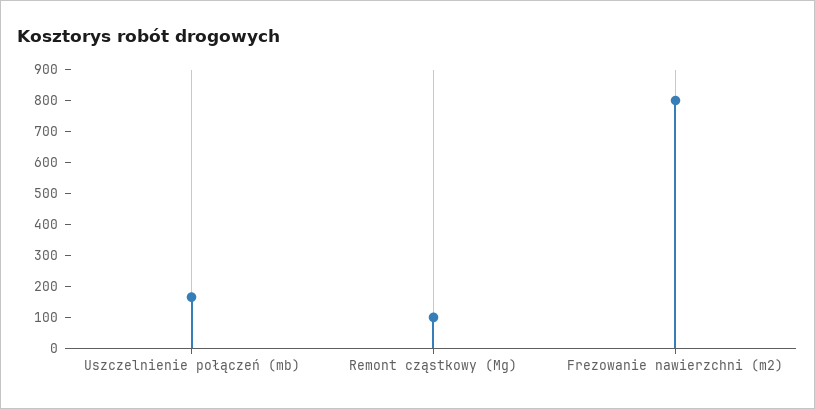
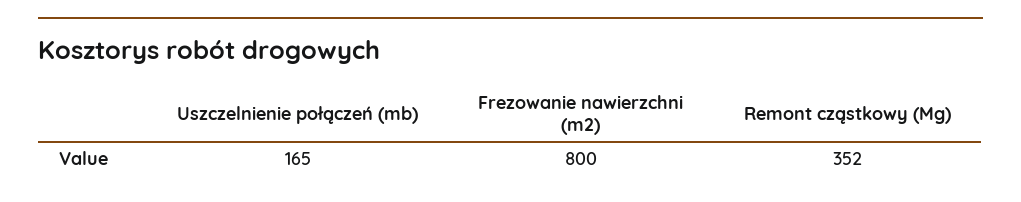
Remont cząstkowy (Mg): 100 -> 352

